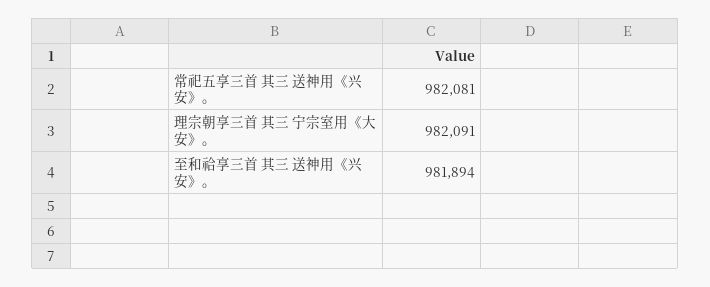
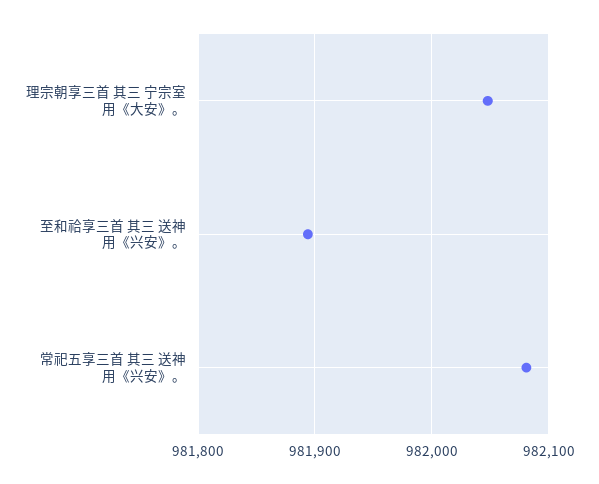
理宗朝享三首 其三 宁宗室用《大安》。: 982091 -> 982050

